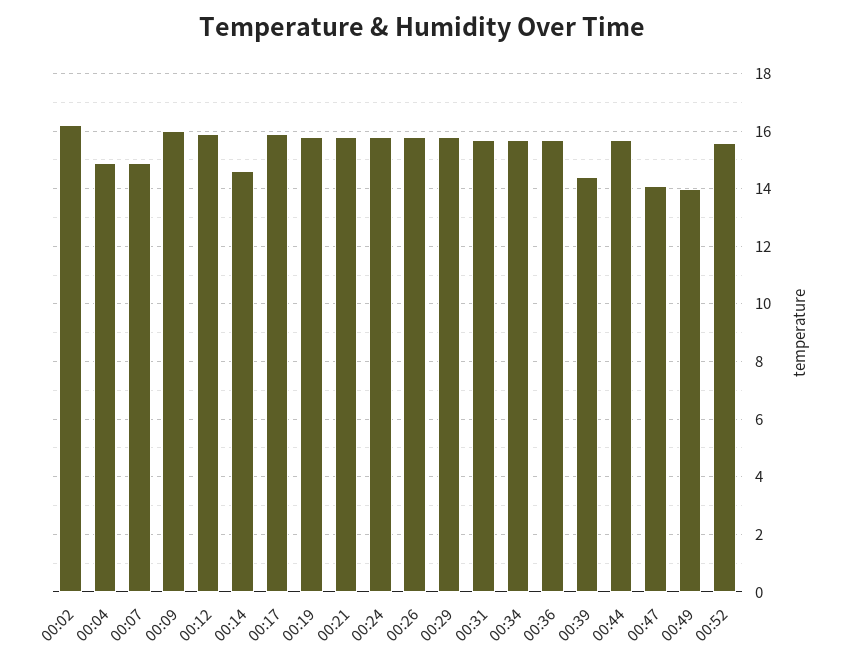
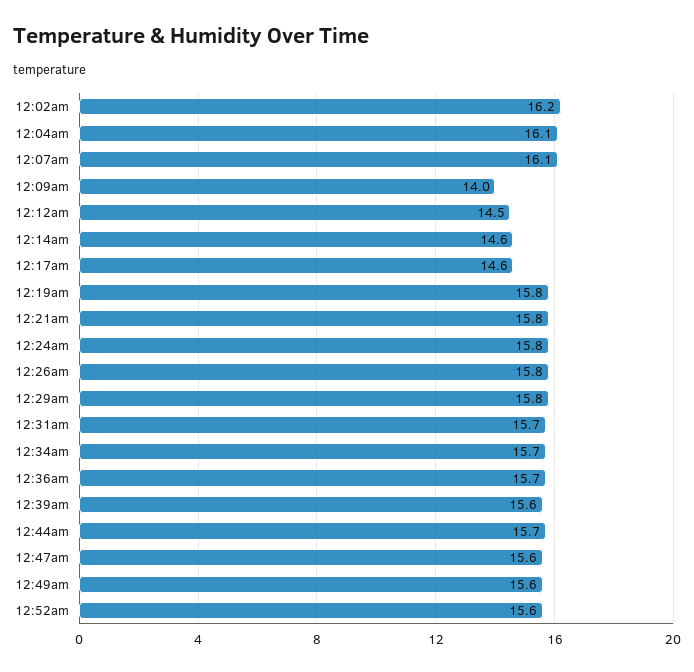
00:04: 15 -> 16.1
00:07: 15 -> 16.1
00:09: 16 -> 14
00:12: 16 -> 14.5
00:17: 16 -> 14.6
00:39: 14.5 -> 15.6
00:47: 14 -> 15.6
00:49: 14 -> 15.6

